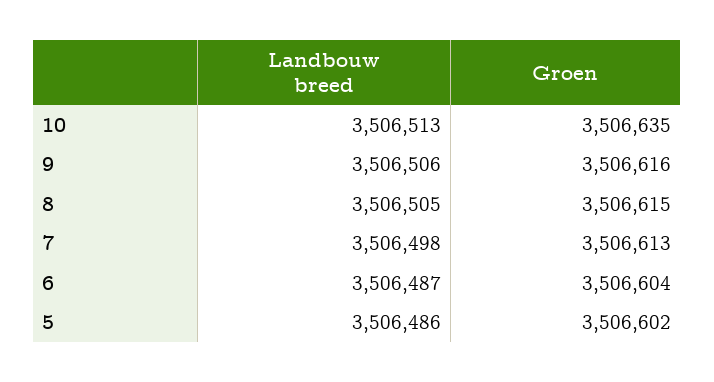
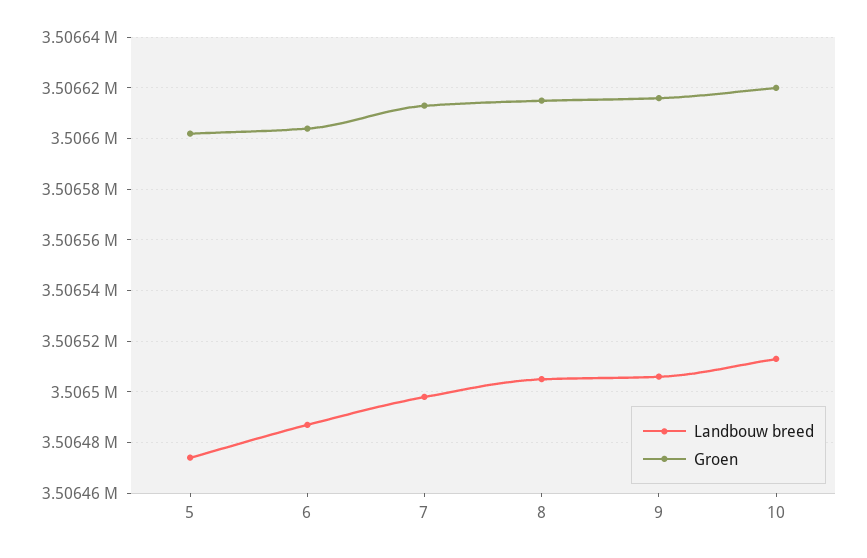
Groen, 10: 3506635 -> 3506620
Landbouw breed, 5: 3506486 -> 3506475

